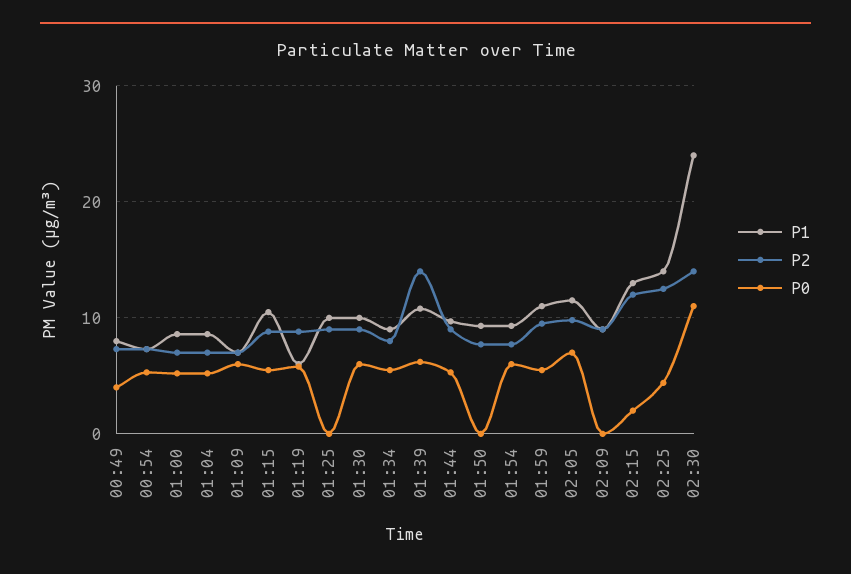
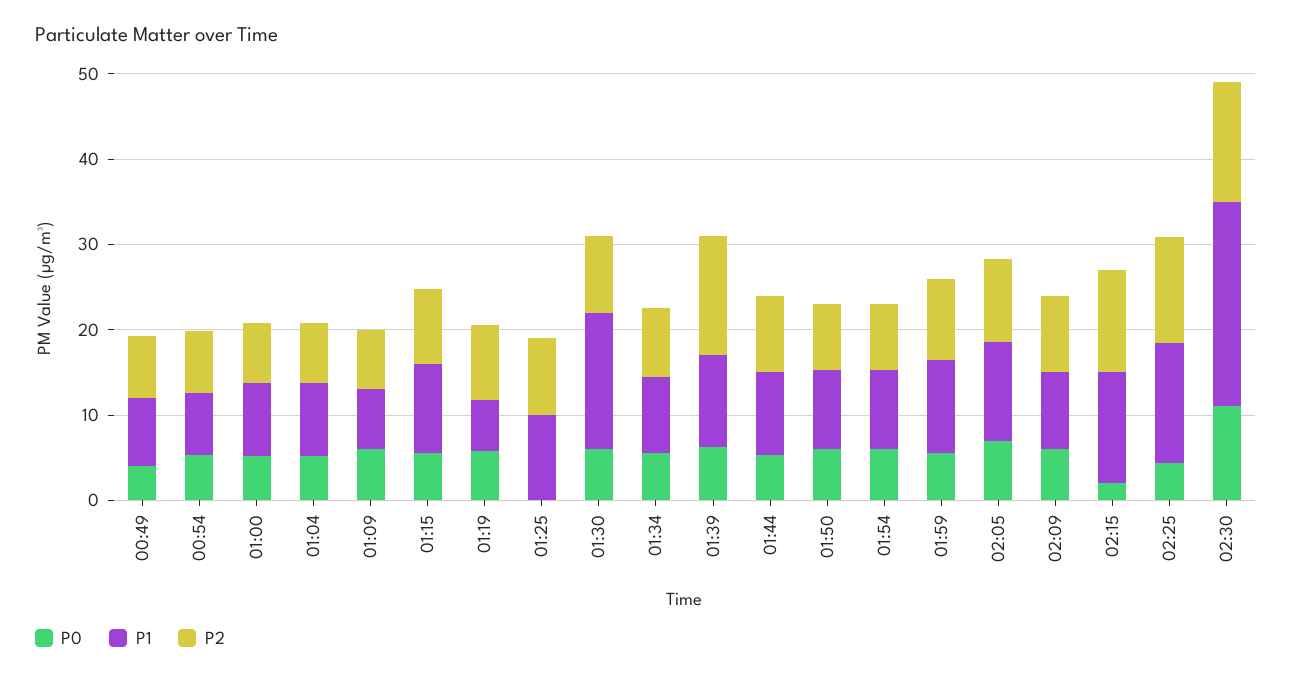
P1, 01:30: 10 -> 16
P0, 01:50: 0 -> 6
P0, 02:09: 0 -> 6

